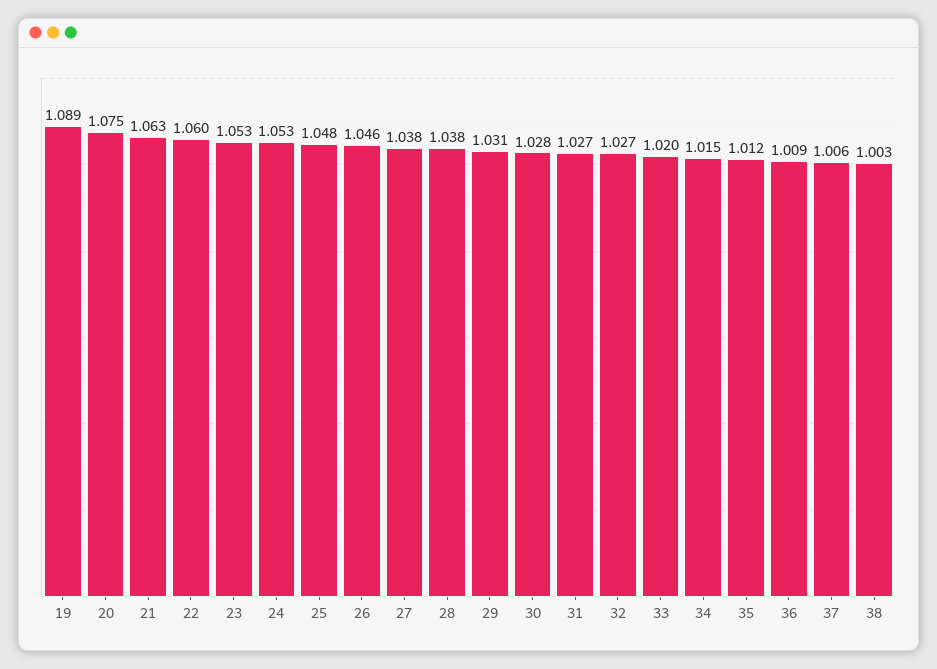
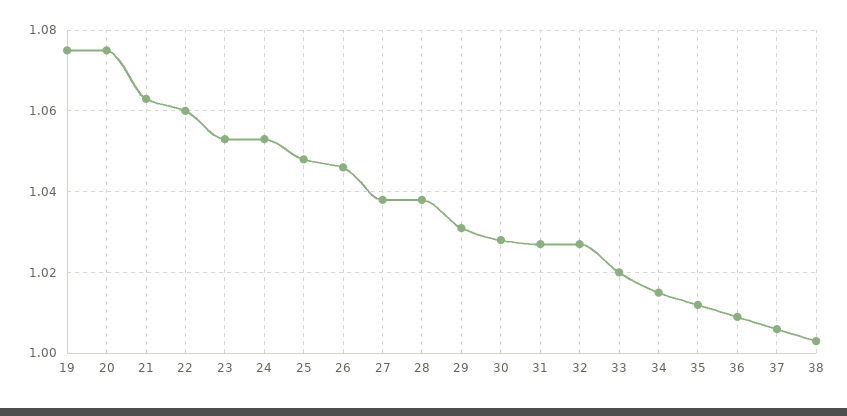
19: 1.089 -> 1.075

